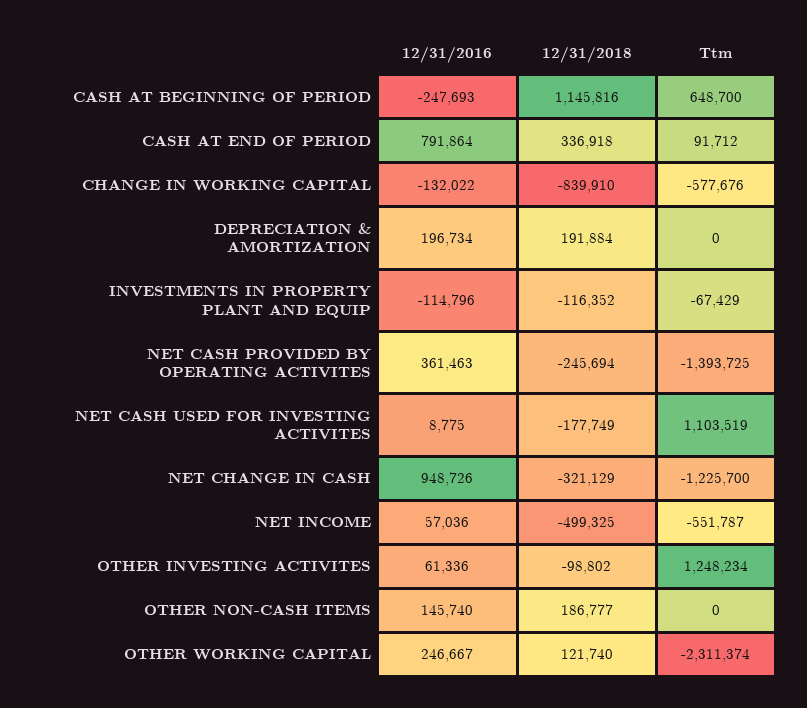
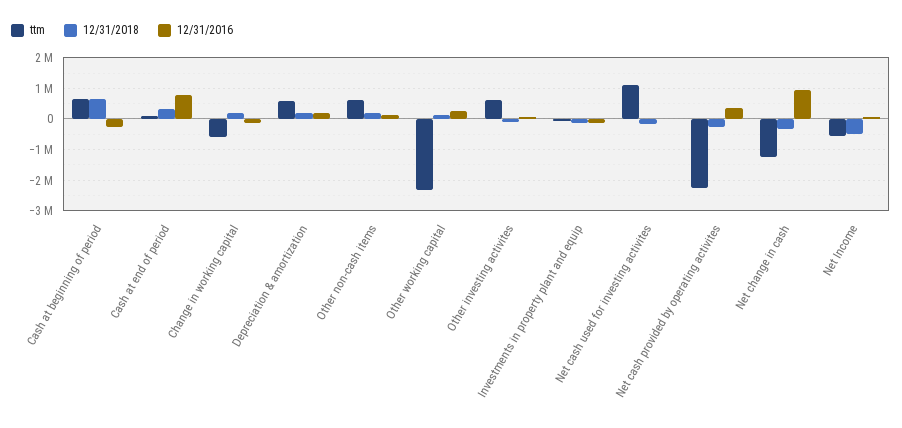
12/31/2018, CASH AT BEGINNING OF PERIOD: 1145816 -> 600000
12/31/2018, CHANGE IN WORKING CAPITAL: -839910 -> 200000
Ttm, DEPRECIATION & AMORTIZATION: 0 -> 600000
Ttm, NET CASH PROVIDED BY OPERATING ACTIVITES: -1393725 -> -2200000
Ttm, OTHER INVESTING ACTIVITES: 1248234 -> 600000
Ttm, OTHER NON-CASH ITEMS: 0 -> 600000

